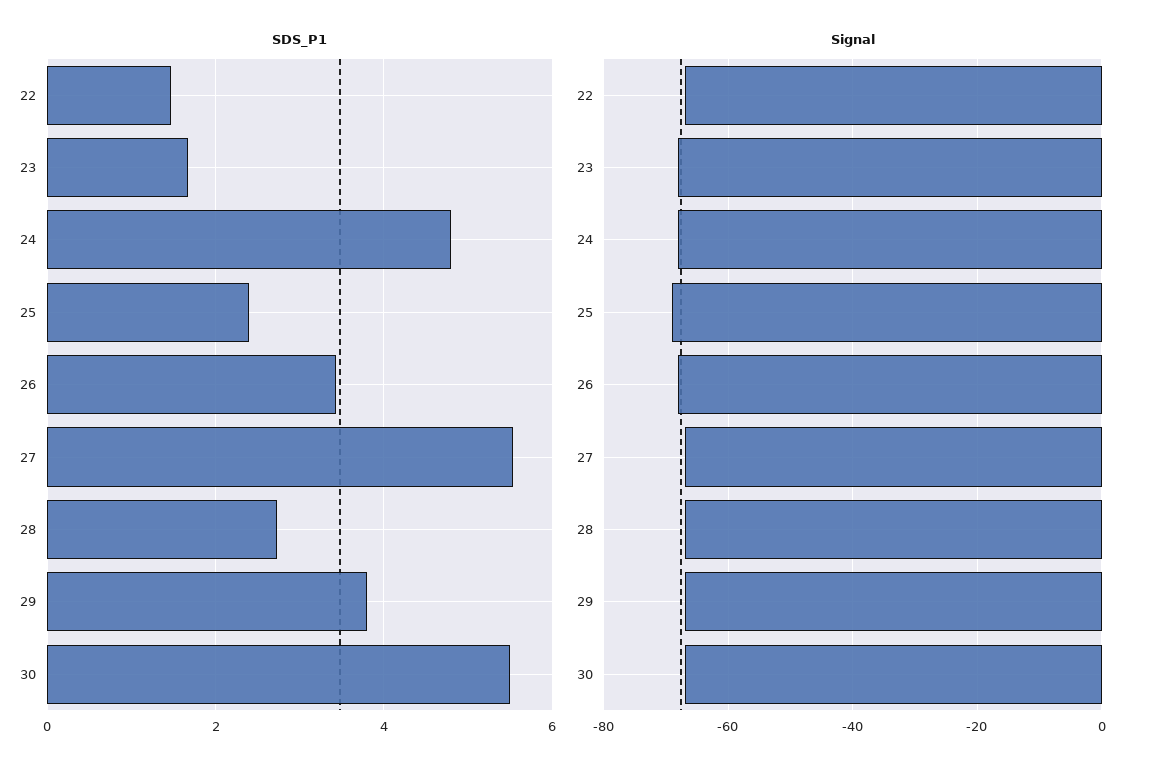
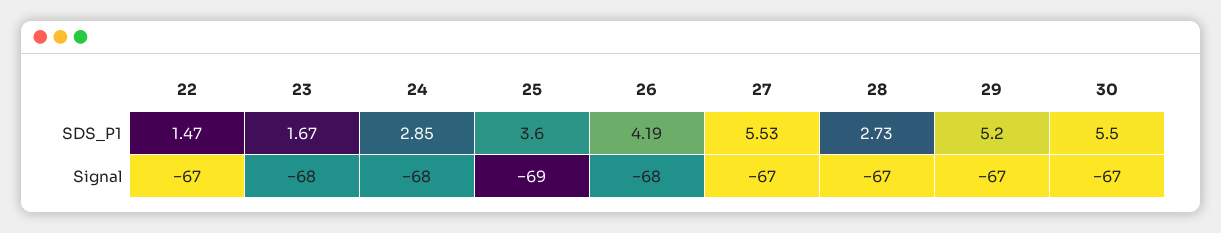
SDS_P1, 24: 4.8 -> 2.85
SDS_P1, 25: 2.4 -> 3.6
SDS_P1, 26: 3.4 -> 4.19
SDS_P1, 29: 3.8 -> 5.2

